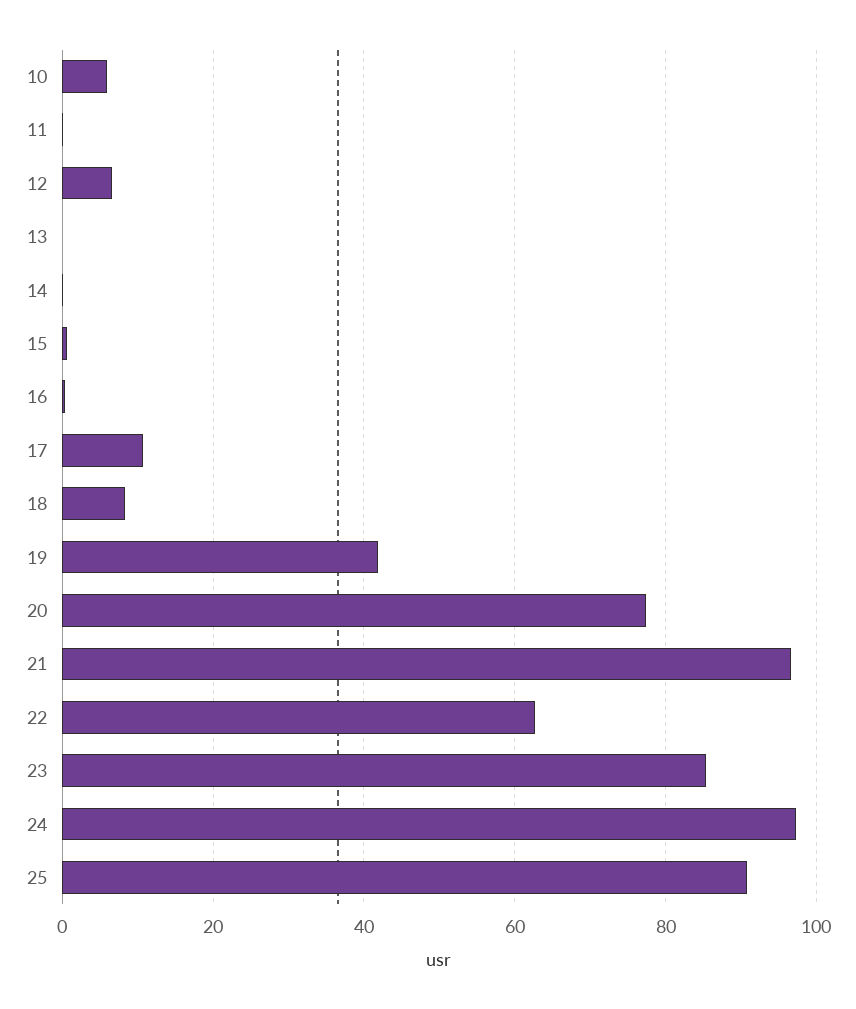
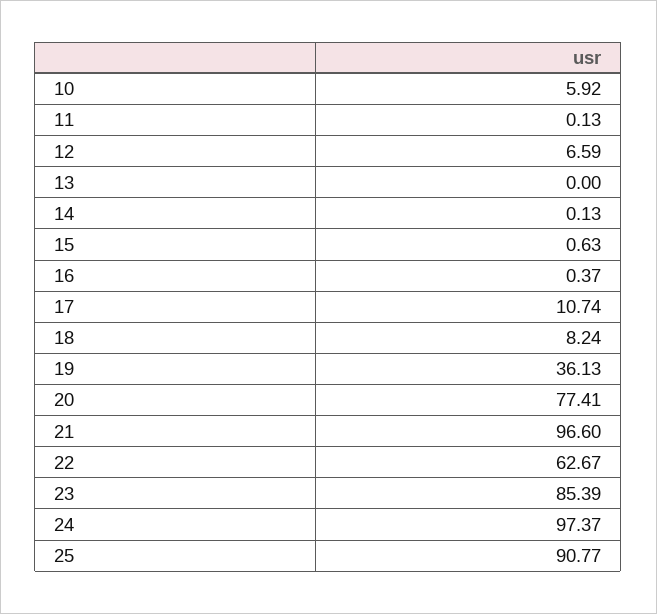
19: 42 -> 36.13

